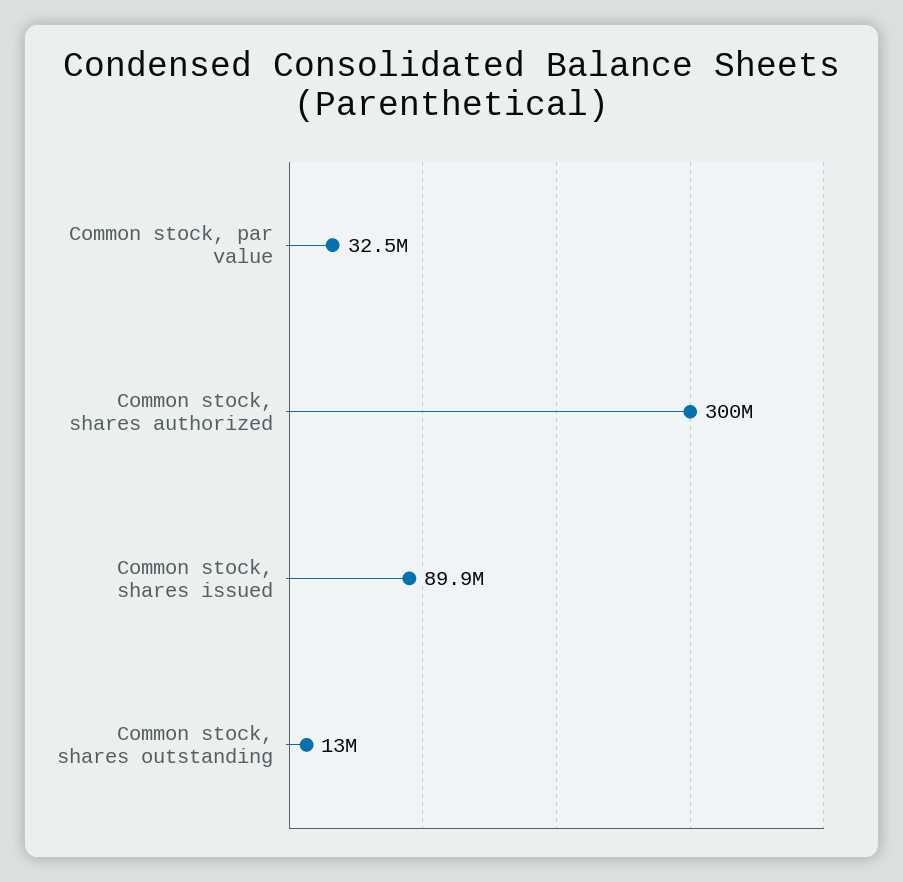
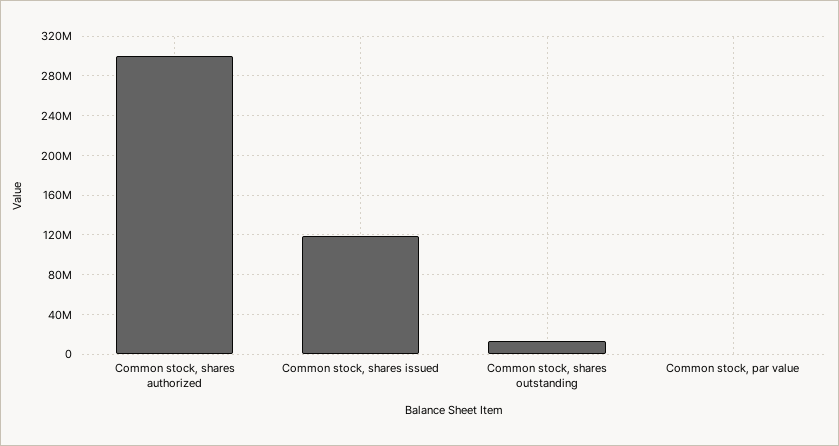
Common stock, par value: 32500000 -> 0
Common stock, shares issued: 89900000 -> 120000000

